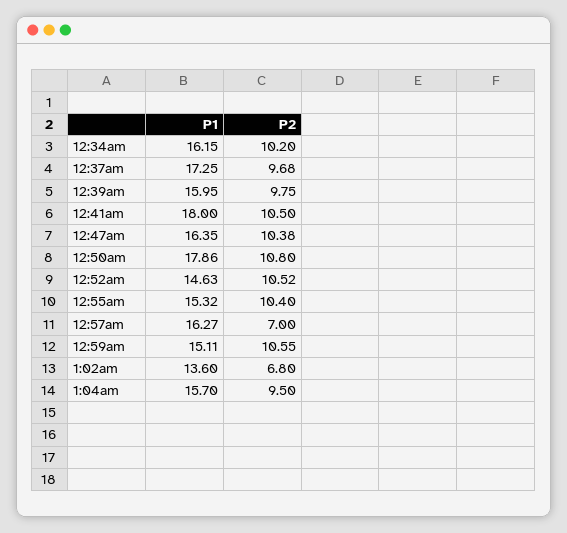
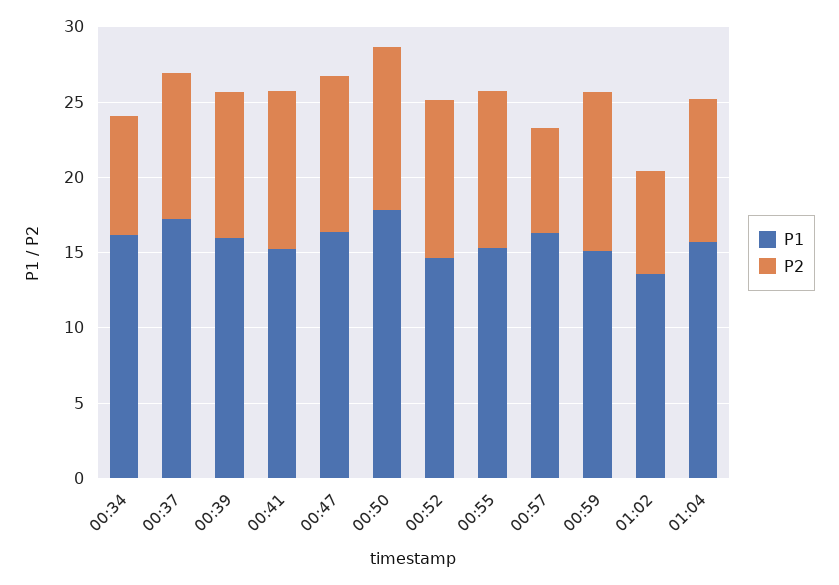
P2, 12:34am: 10.2 -> 8
P1, 12:41am: 18 -> 15

